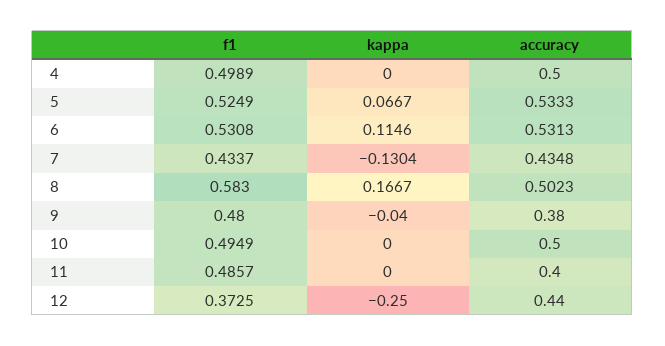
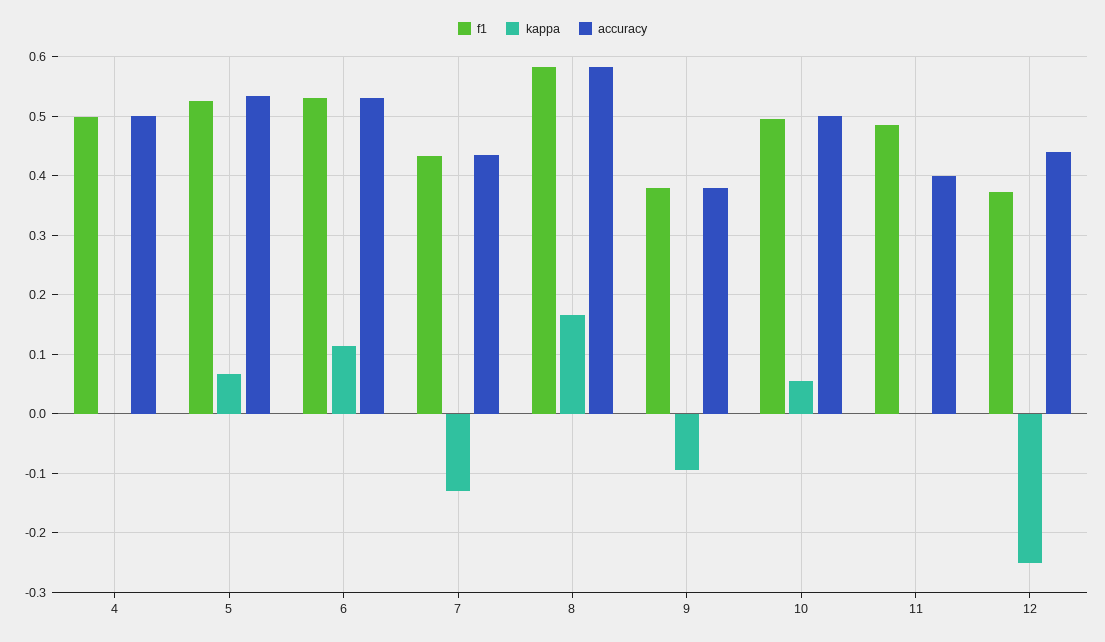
accuracy, 8: 0.5023 -> 0.58
f1, 9: 0.48 -> 0.38
kappa, 9: -0.04 -> -0.1
kappa, 10: 0 -> 0.06

